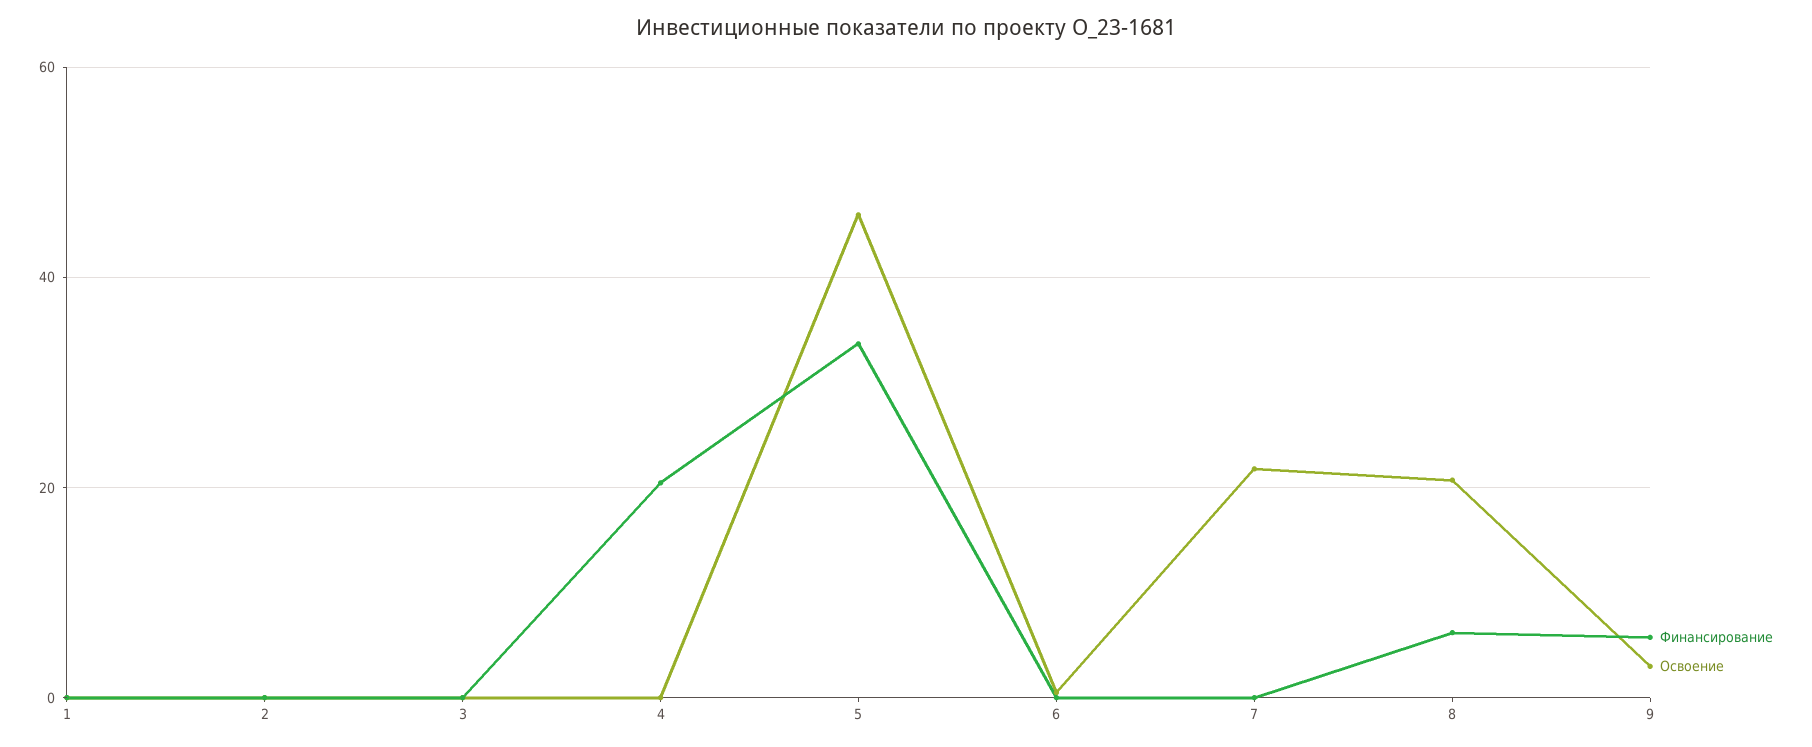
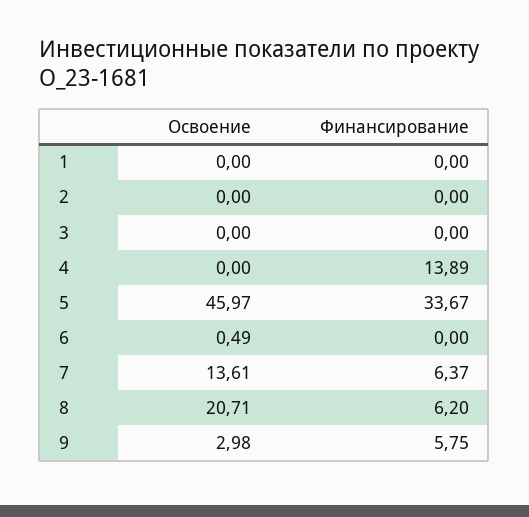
Финансирование, 4: 20 -> 13.89
Финансирование, 7: 0 -> 6.37
Освоение, 7: 22 -> 13.61

